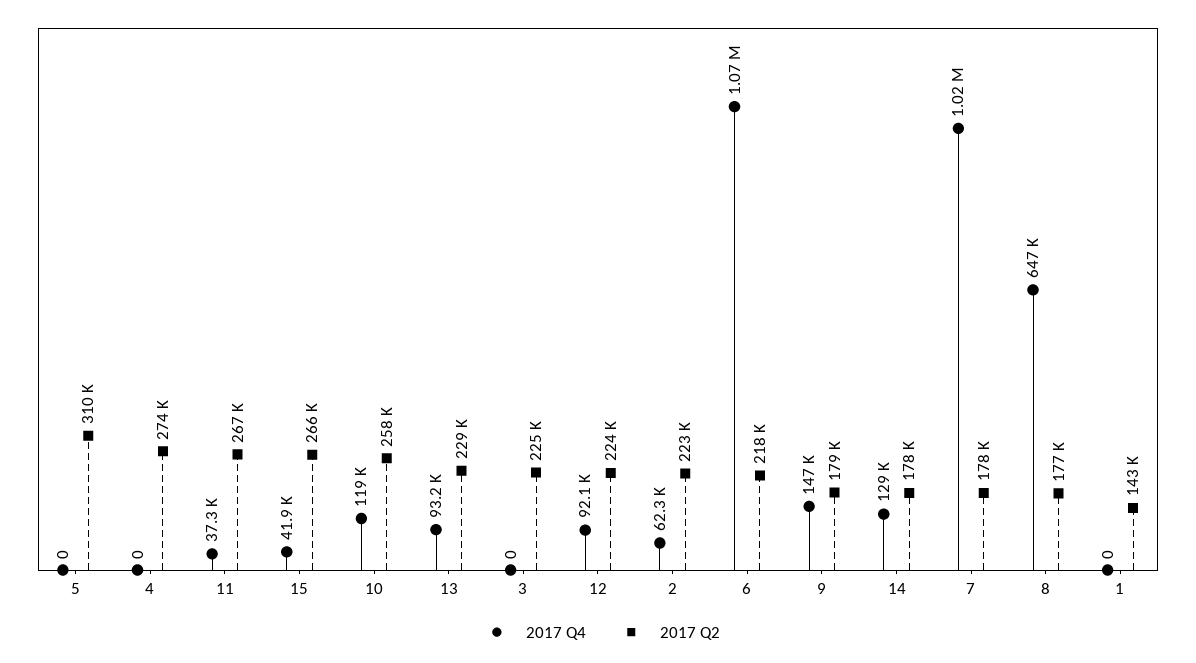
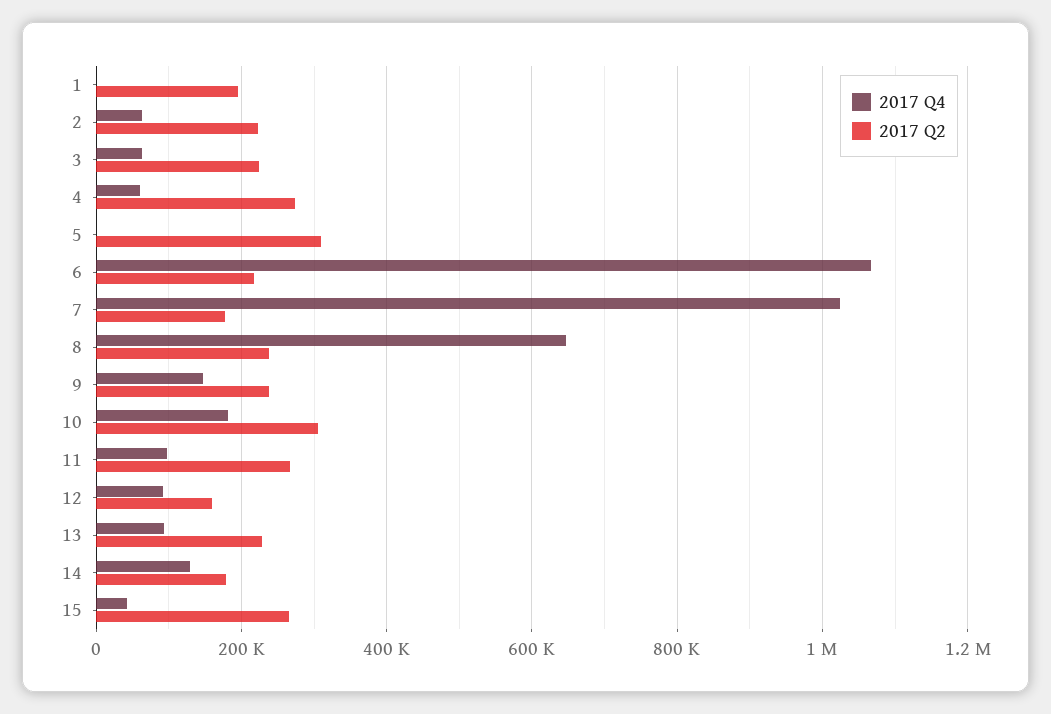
2017 Q4, 4: 0 -> 60000
2017 Q4, 11: 37300 -> 100000
2017 Q4, 10: 119000 -> 180000
2017 Q2, 10: 258000 -> 300000
2017 Q4, 3: 0 -> 60000
2017 Q2, 12: 224000 -> 160000
2017 Q2, 9: 179000 -> 240000
2017 Q2, 8: 177000 -> 240000
2017 Q2, 1: 143000 -> 200000

